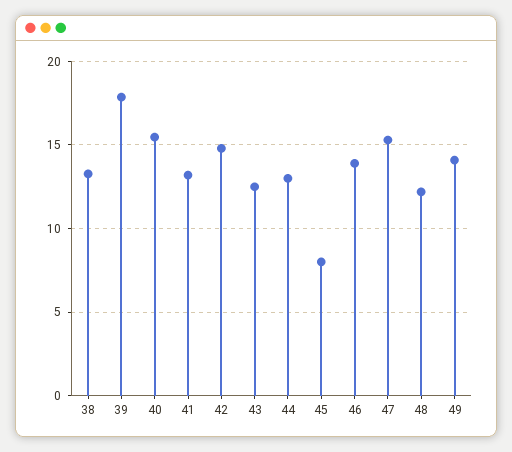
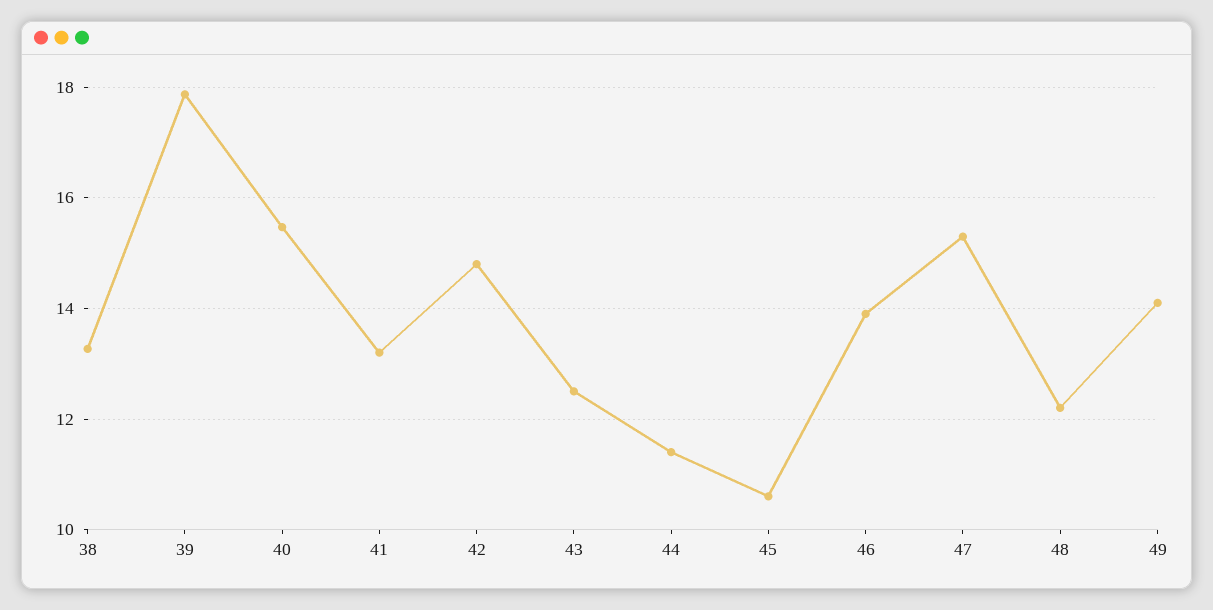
44: 13 -> 11.4
45: 8 -> 10.6

